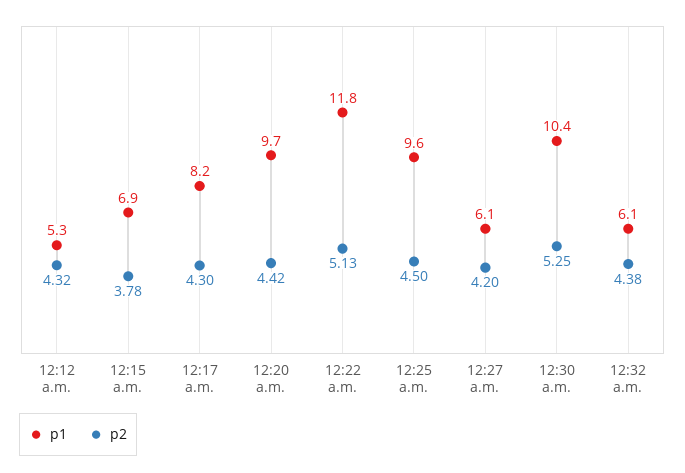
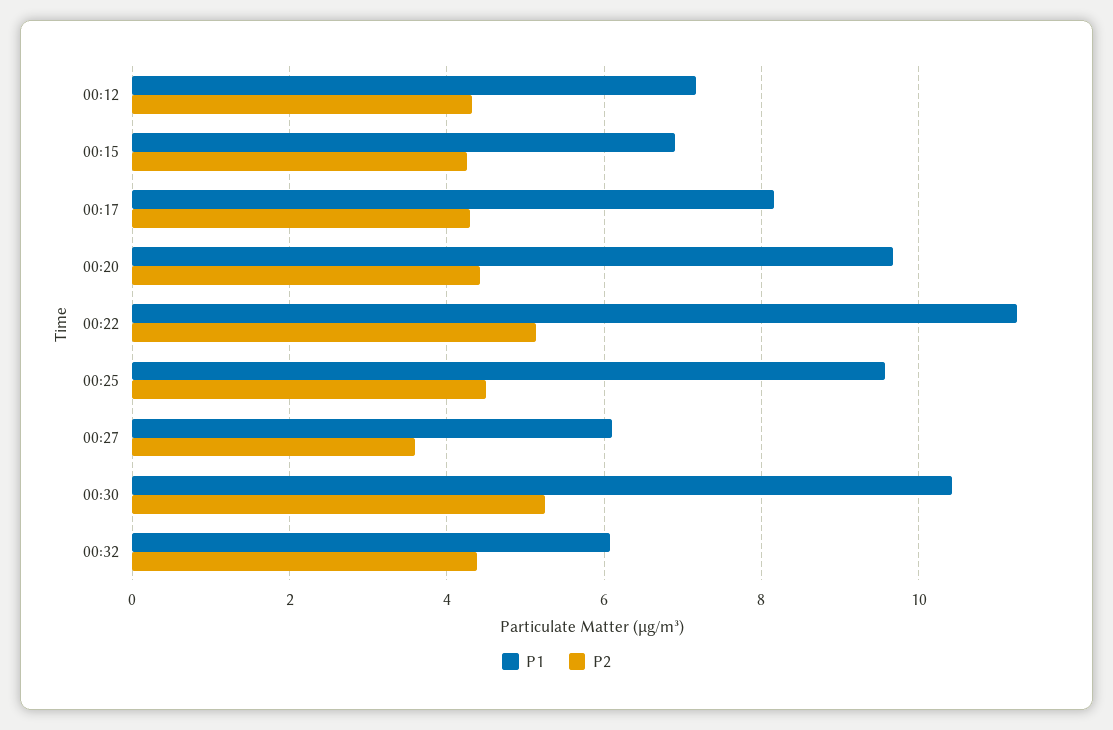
p1, 12:12 a.m.: 5.3 -> 7.2
p2, 12:15 a.m.: 3.78 -> 4.2
p1, 12:22 a.m.: 11.8 -> 11.2
p2, 12:27 a.m.: 4.2 -> 3.6

